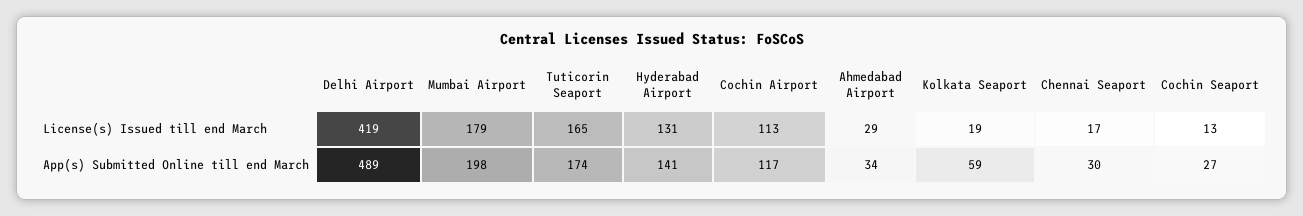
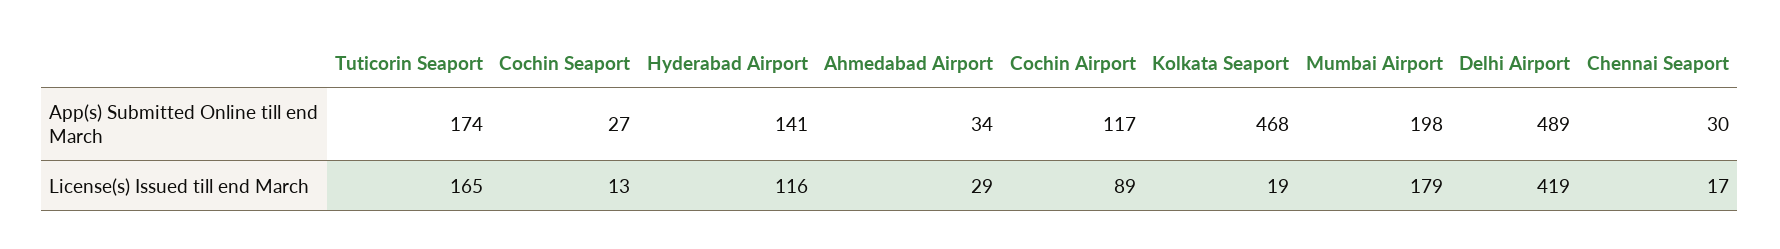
Hyderabad Airport, License(s) Issued till end March: 131 -> 116
Cochin Airport, License(s) Issued till end March: 113 -> 89
Kolkata Seaport, App(s) Submitted Online till end March: 59 -> 468

